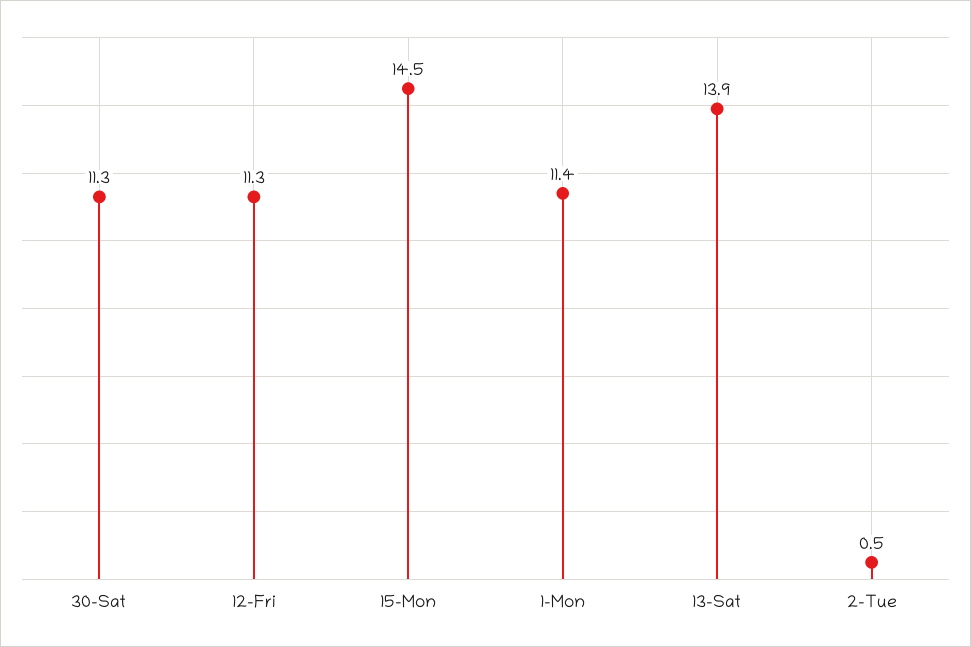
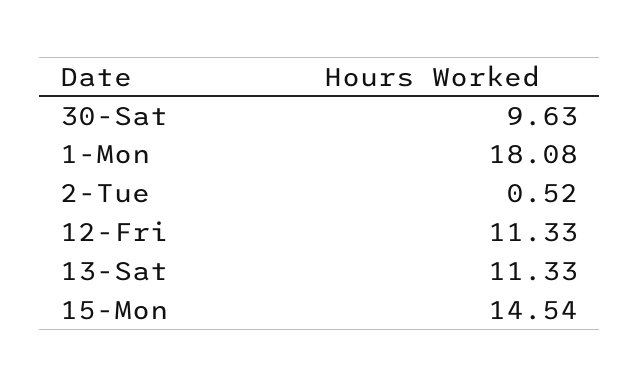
30-Sat: 11.3 -> 9.63
1-Mon: 11.4 -> 18.08
13-Sat: 13.9 -> 11.33

